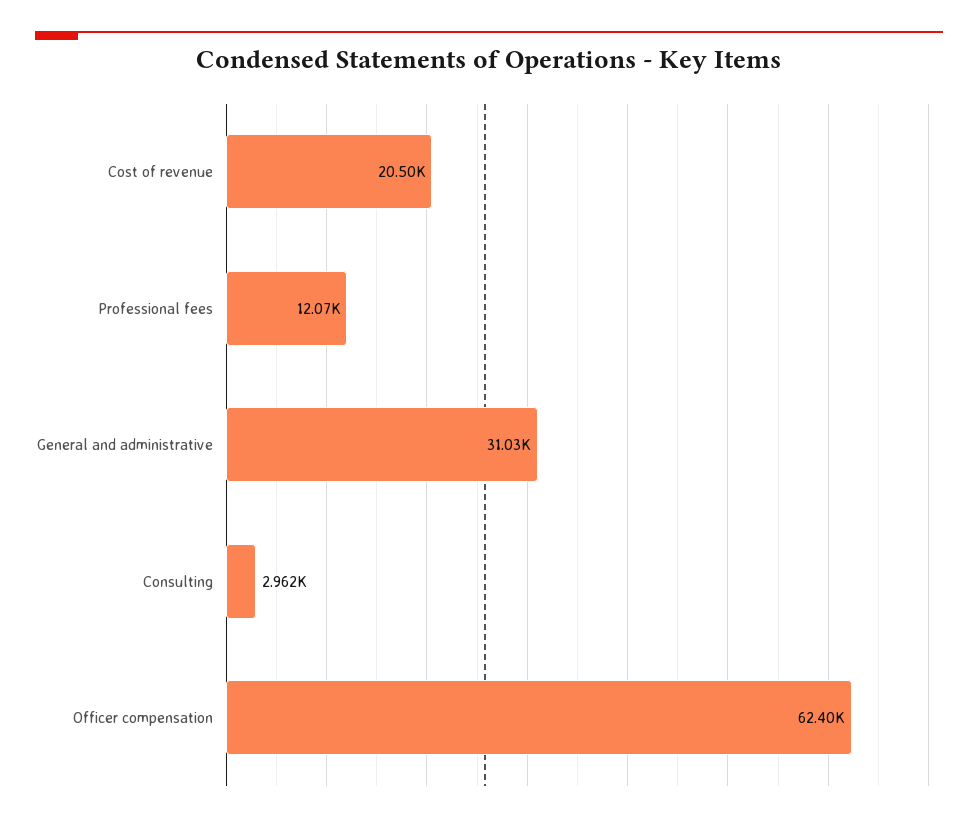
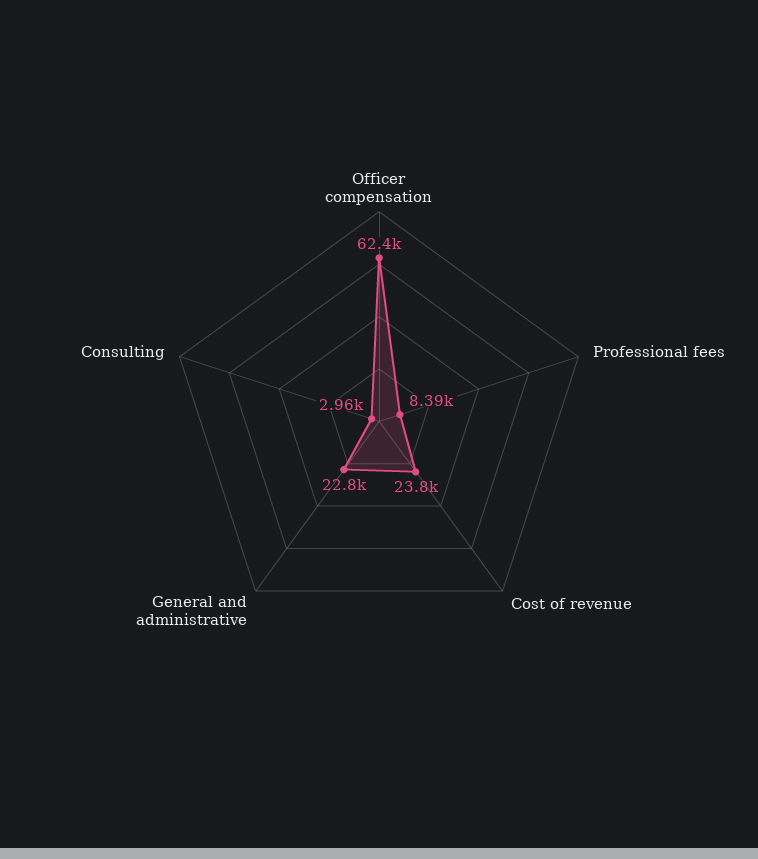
Cost of revenue: 20500 -> 23800
Professional fees: 12070 -> 8390
General and administrative: 31030 -> 22800

